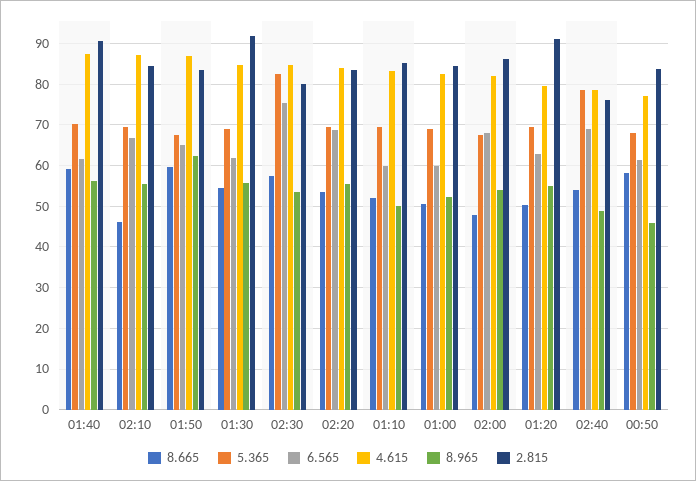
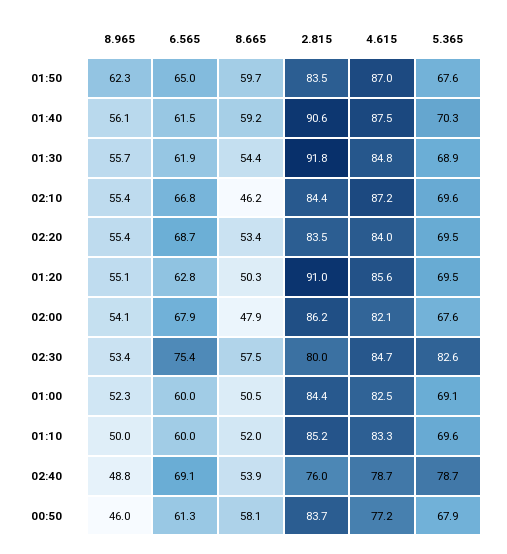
4.615, 01:20: 80 -> 85.6

